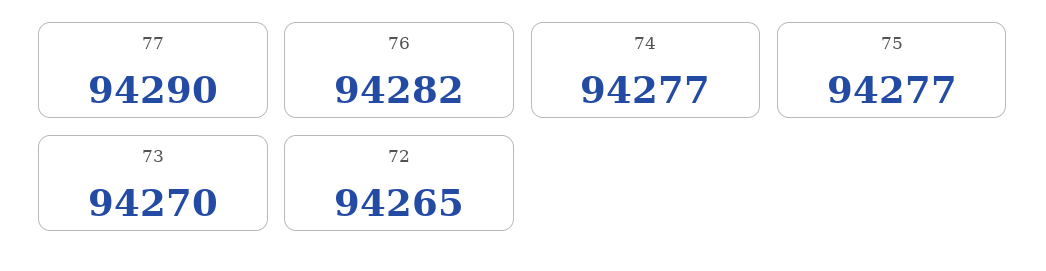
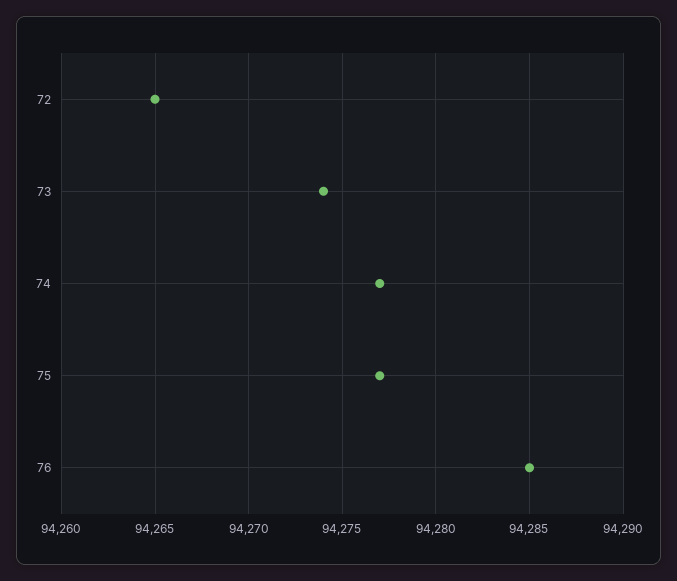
77: 94290 -> none
76: 94282 -> 94285
73: 94270 -> 94274

